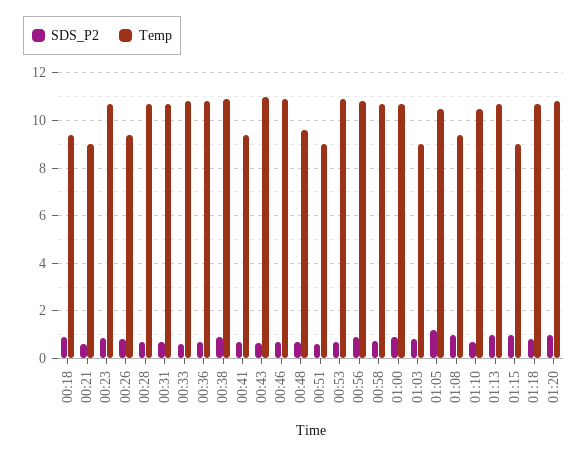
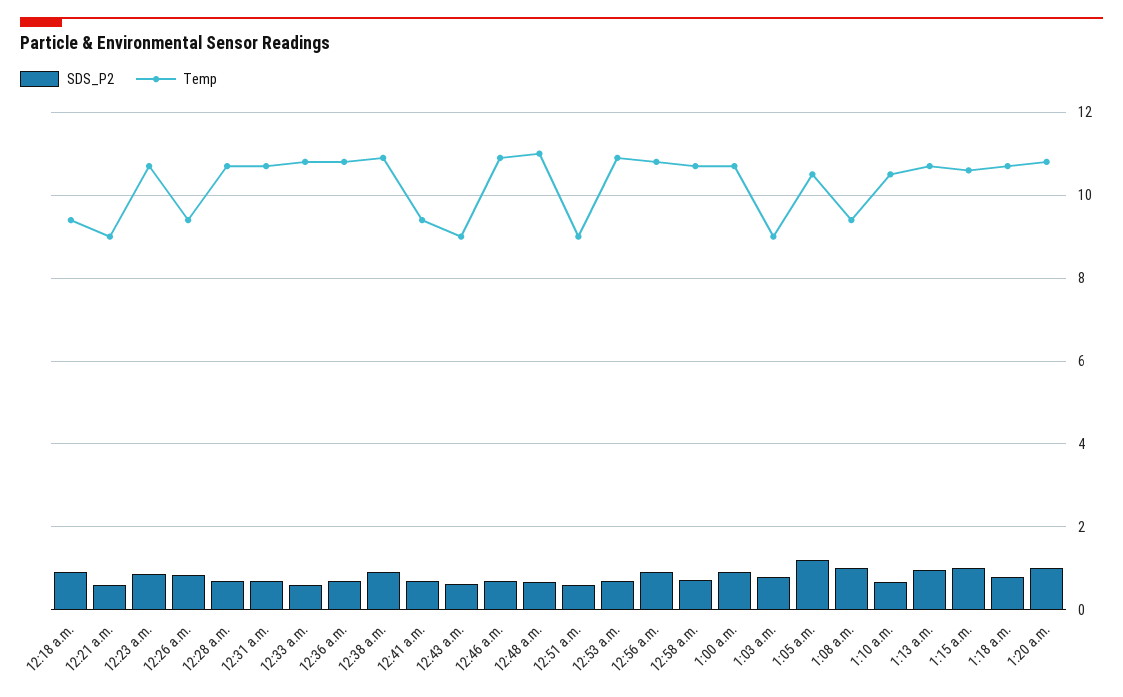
Temp, 00:43: 11 -> 9
Temp, 00:48: 9.5 -> 11
Temp, 01:15: 9 -> 10.6

